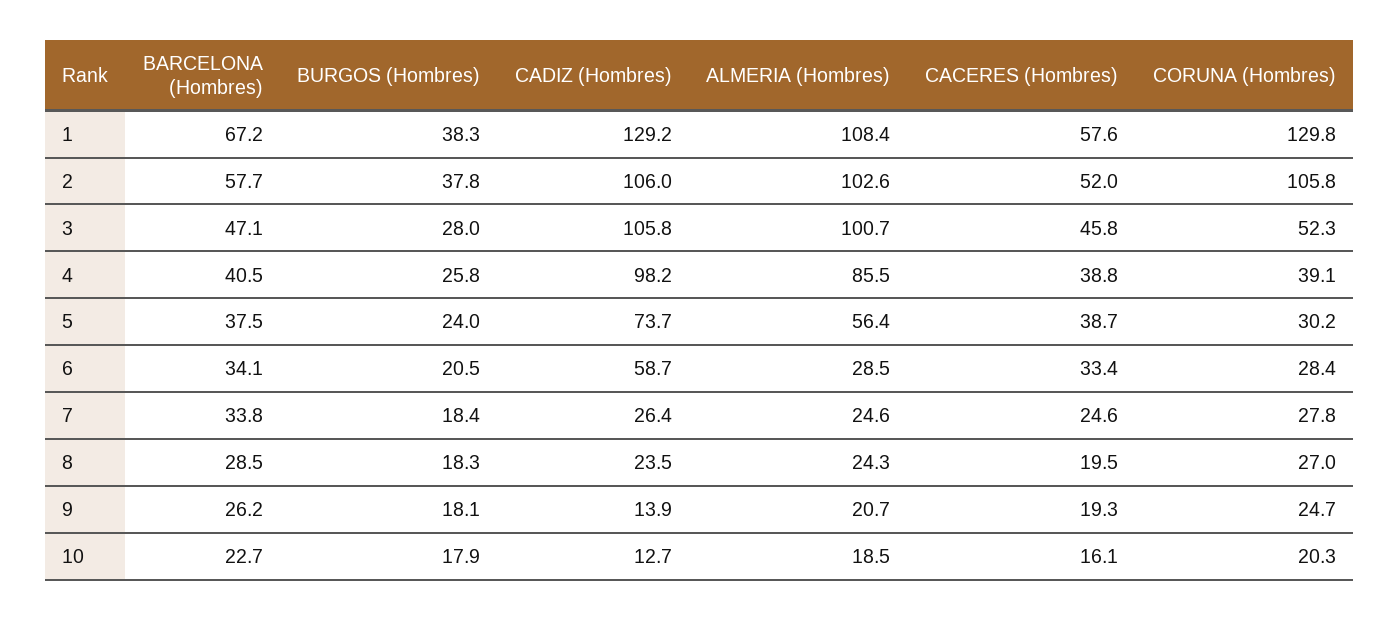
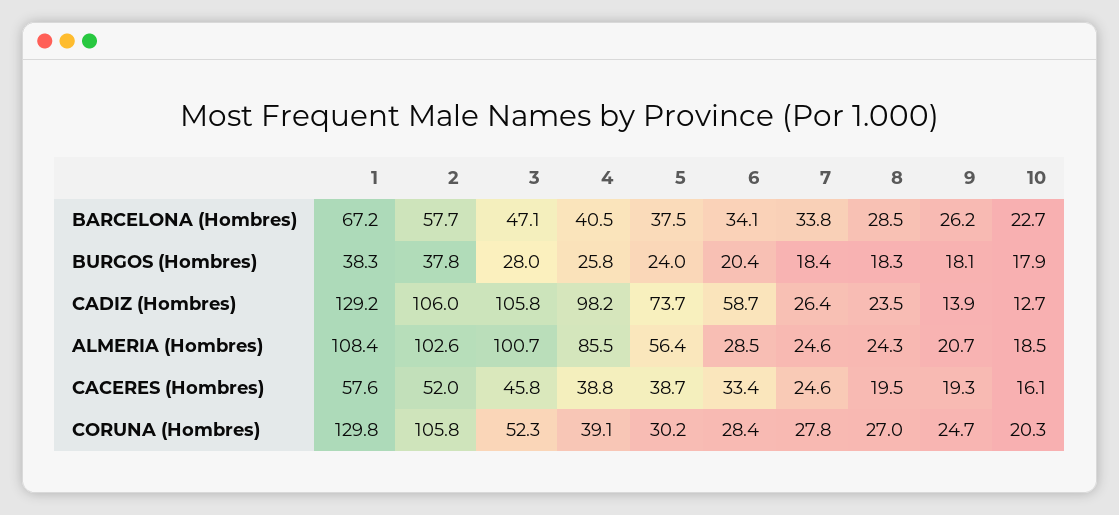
BURGOS (Hombres), 6: 20.5 -> 20.4

